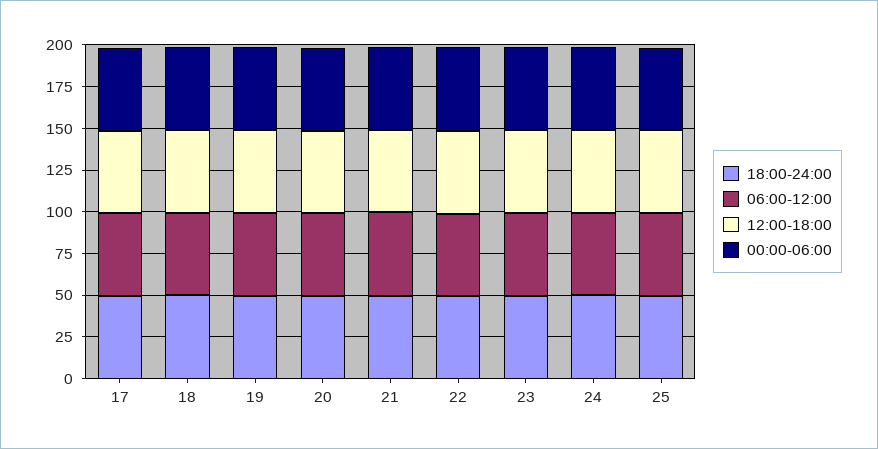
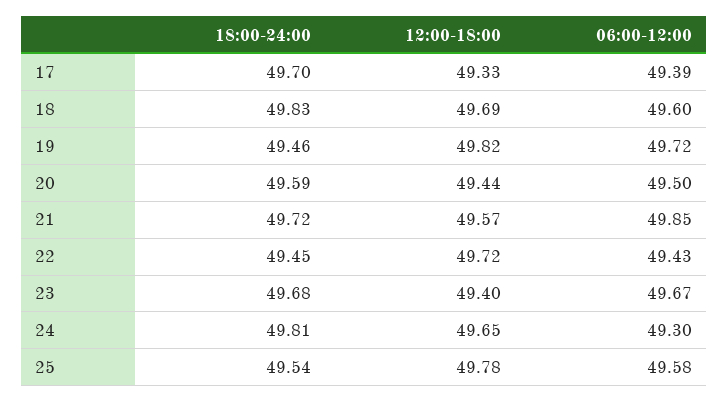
00:00-06:00, 17: 50 -> none
00:00-06:00, 18: 50 -> none
00:00-06:00, 19: 50 -> none
00:00-06:00, 20: 50 -> none
00:00-06:00, 21: 50 -> none
00:00-06:00, 22: 50 -> none
00:00-06:00, 23: 50 -> none
00:00-06:00, 24: 50 -> none
00:00-06:00, 25: 50 -> none

